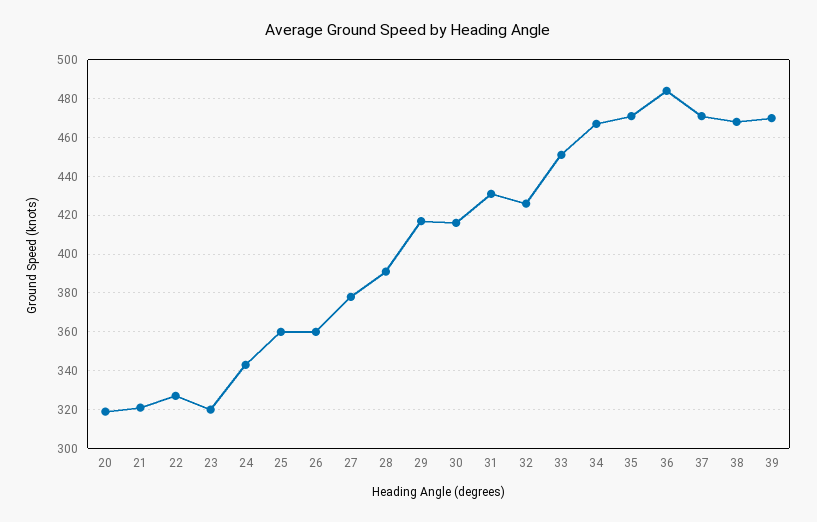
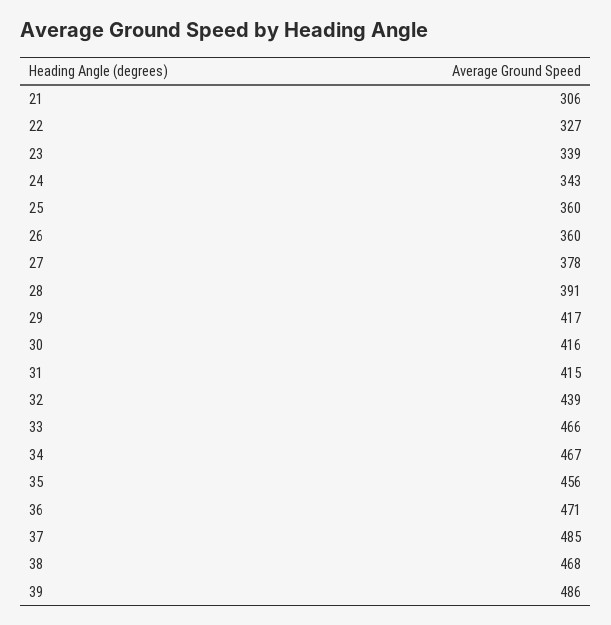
20: 320 -> none
21: 320 -> 306
23: 320 -> 339
31: 430 -> 415
32: 425 -> 439
33: 450 -> 466
35: 470 -> 456
36: 485 -> 471
37: 470 -> 485
39: 470 -> 486

